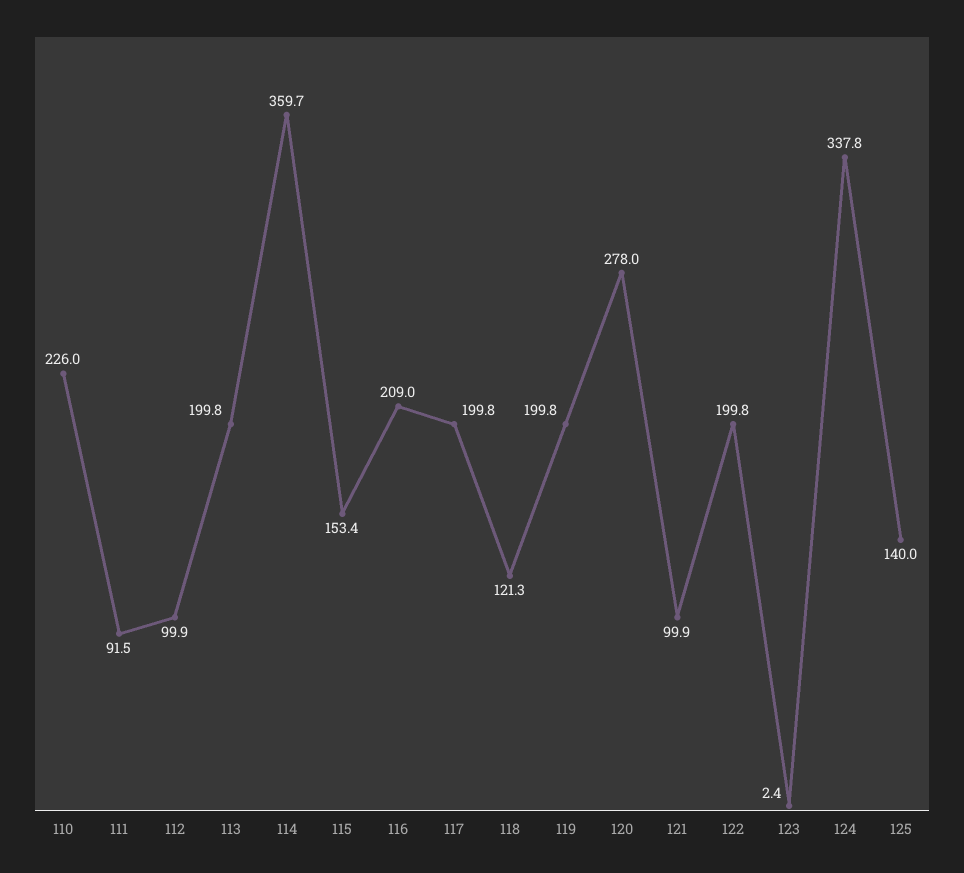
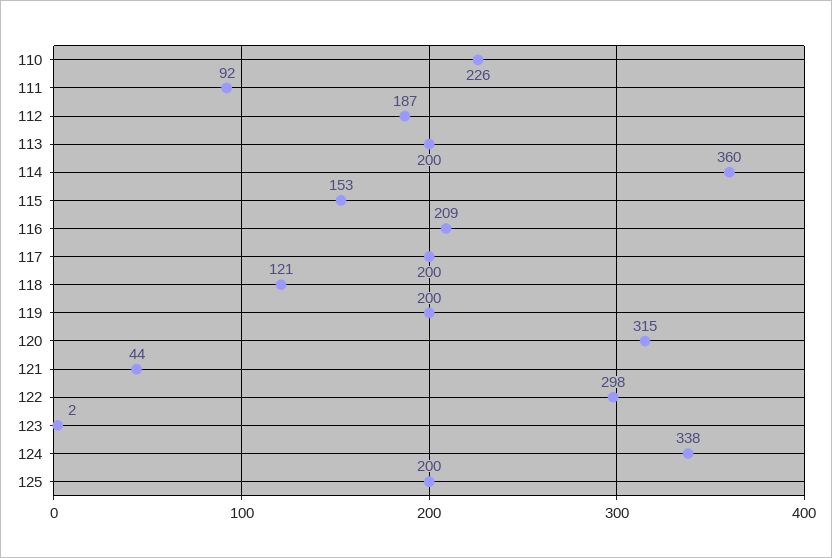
112: 99.9 -> 187
120: 278 -> 315
121: 99.9 -> 44
122: 199.8 -> 298
125: 140 -> 200

